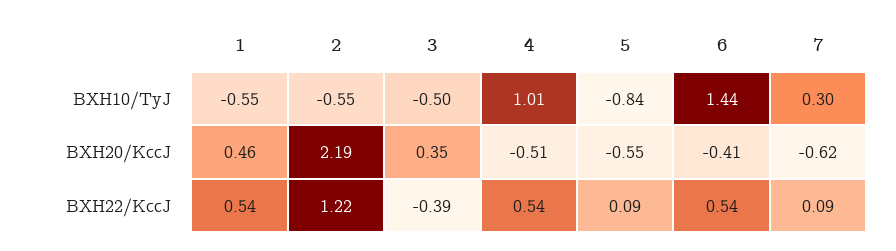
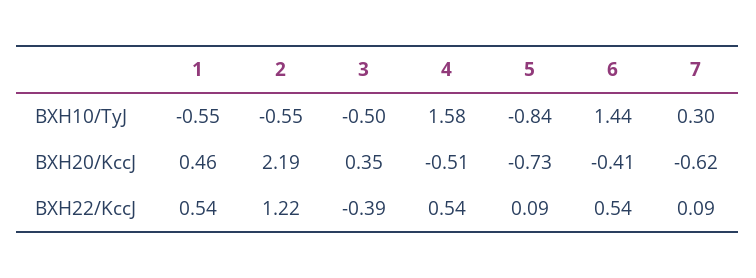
4, BXH10/TyJ: 1.01 -> 1.58
5, BXH20/KccJ: -0.55 -> -0.73

